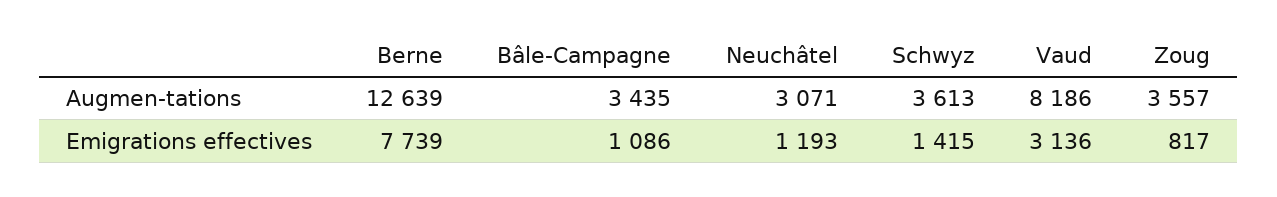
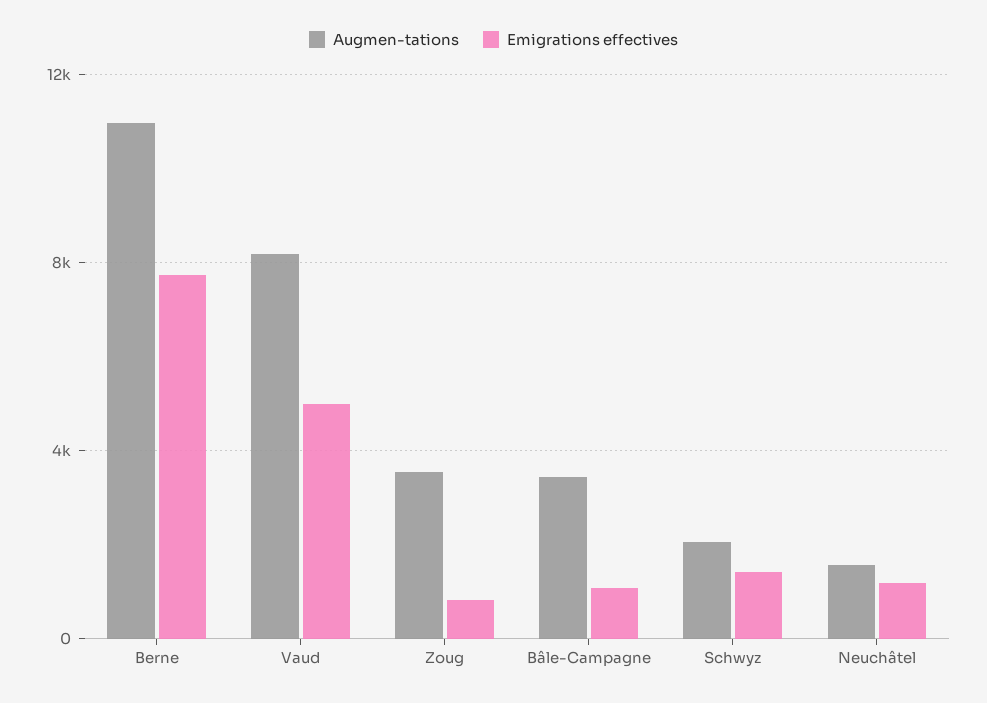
Augmen-tations, Berne: 12639 -> 11000
Augmen-tations, Neuchâtel: 3071 -> 1500
Augmen-tations, Schwyz: 3613 -> 2000
Emigrations effectives, Vaud: 3136 -> 5000

